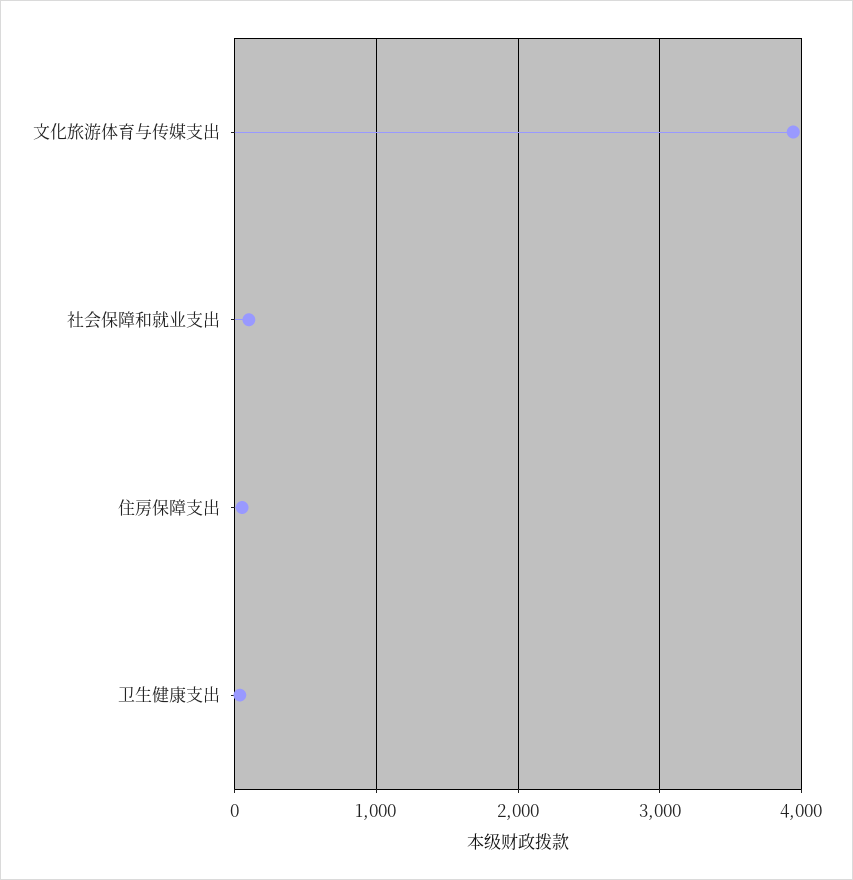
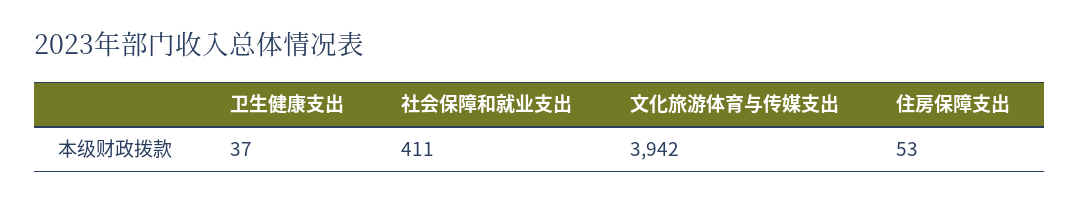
社会保障和就业支出: 100 -> 411

